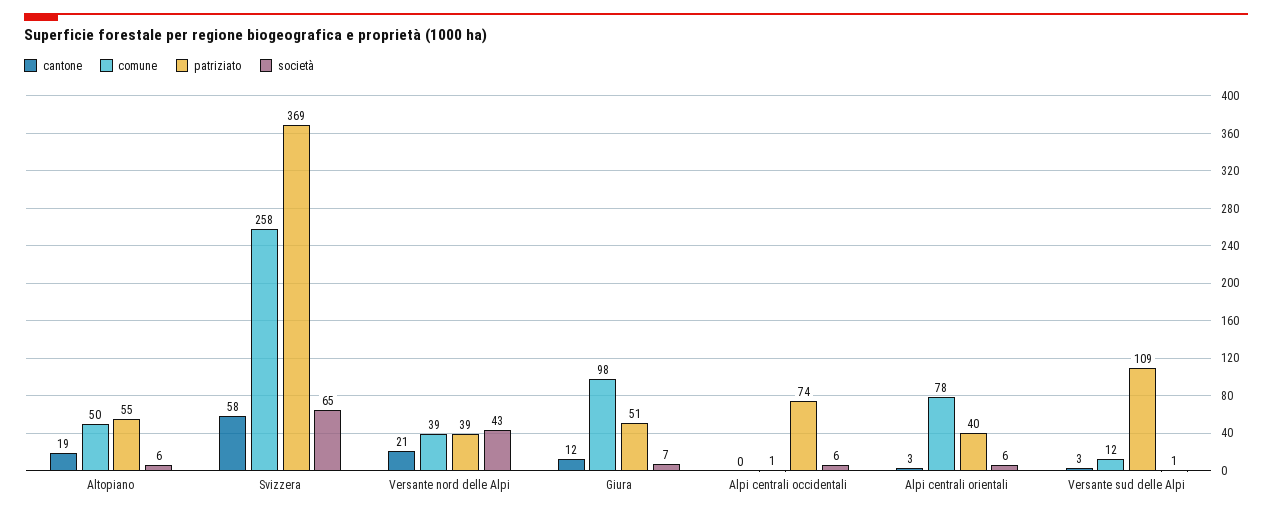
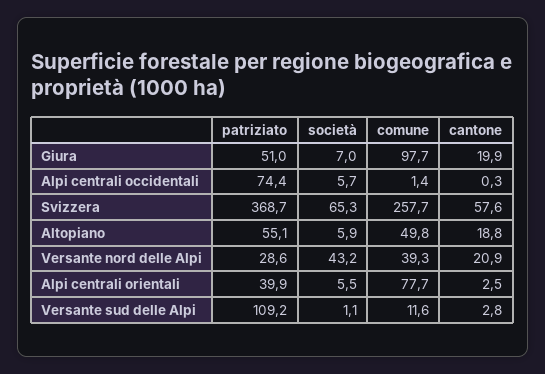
patriziato, Versante nord delle Alpi: 39 -> 28.6
cantone, Giura: 12 -> 19.9

